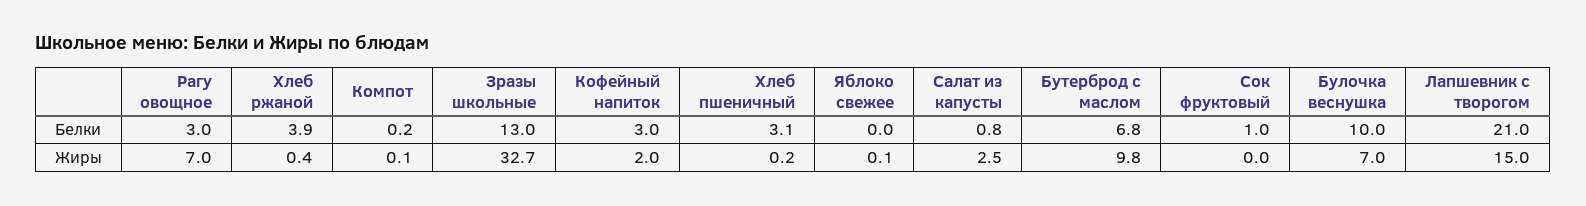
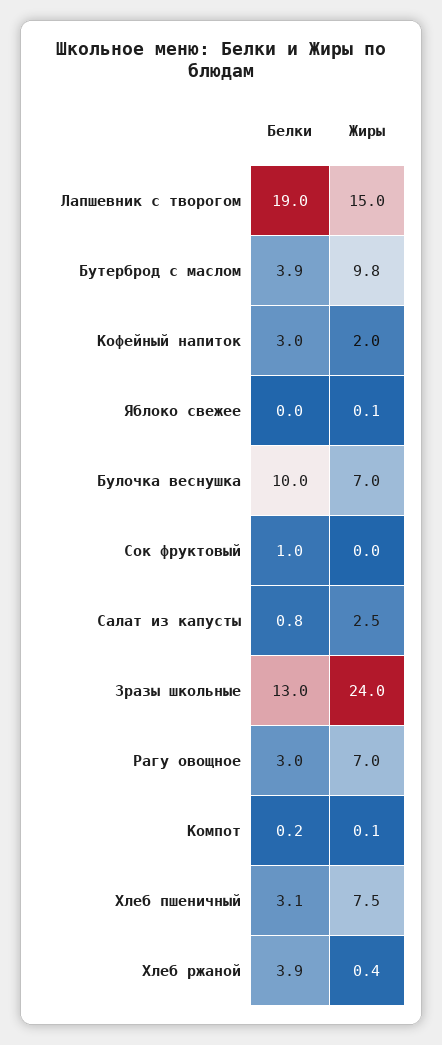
Бутерброд с маслом, Белки: 6.8 -> 3.9
Лапшевник с творогом, Белки: 21 -> 19
Зразы школьные, Жиры: 32.7 -> 24
Хлеб пшеничный, Жиры: 0.2 -> 7.5

